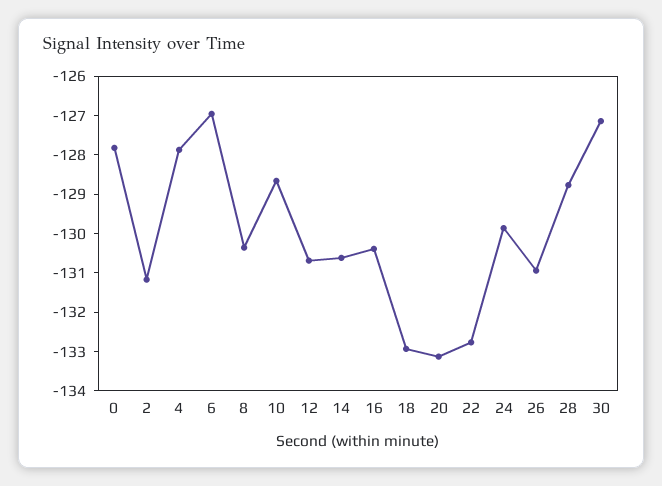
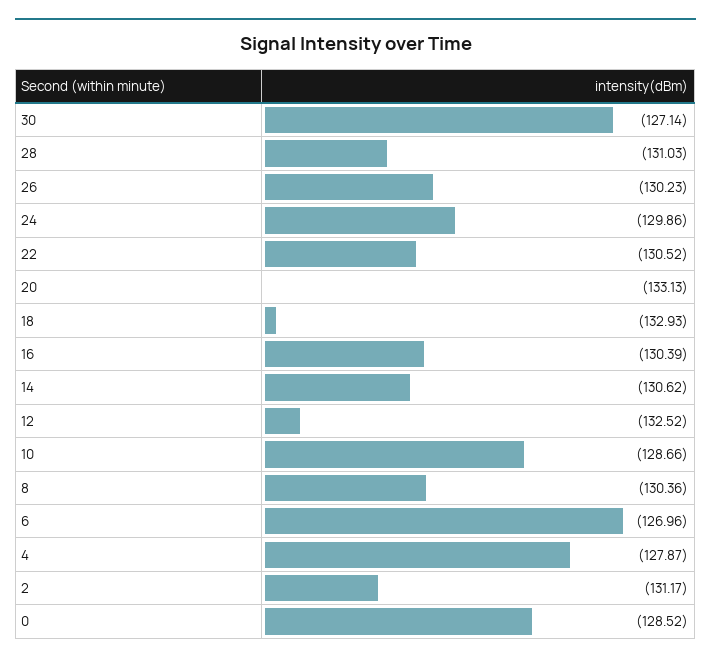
0: -127.75 -> -128.52
12: -130.75 -> -132.52
22: -132.75 -> -130.52
26: -131 -> -130.23
28: -128.75 -> -131.03

